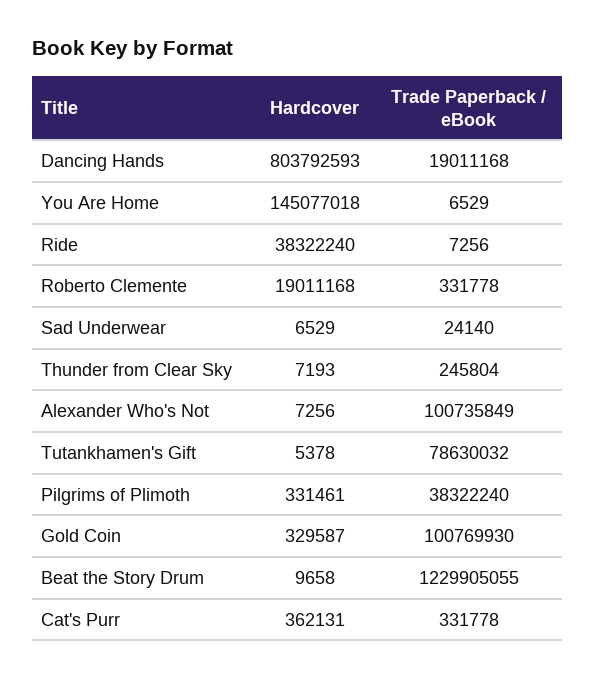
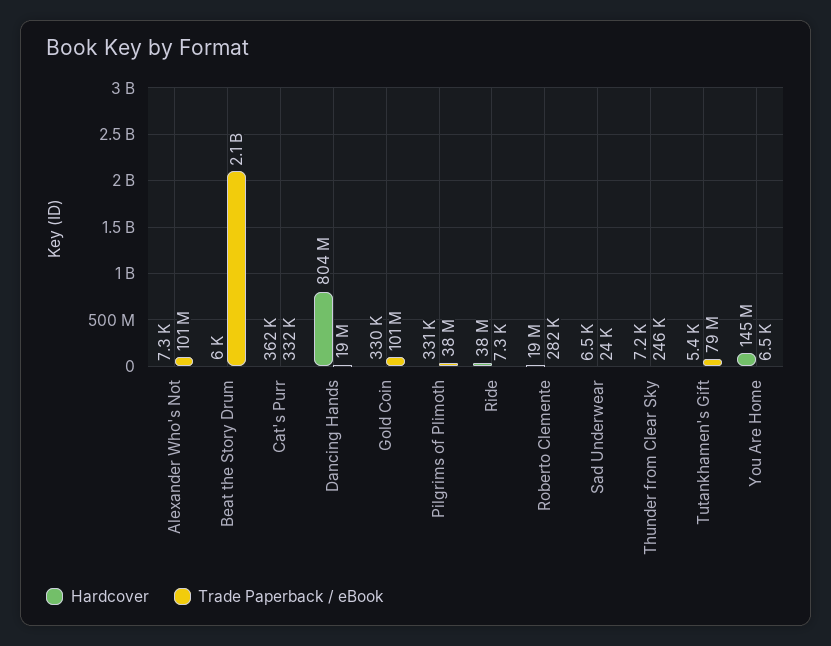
Trade Paperback / eBook, Roberto Clemente: 331778 -> 282000
Hardcover, Beat the Story Drum: 9658 -> 6000
Trade Paperback / eBook, Beat the Story Drum: 1229905055 -> 2100000000

